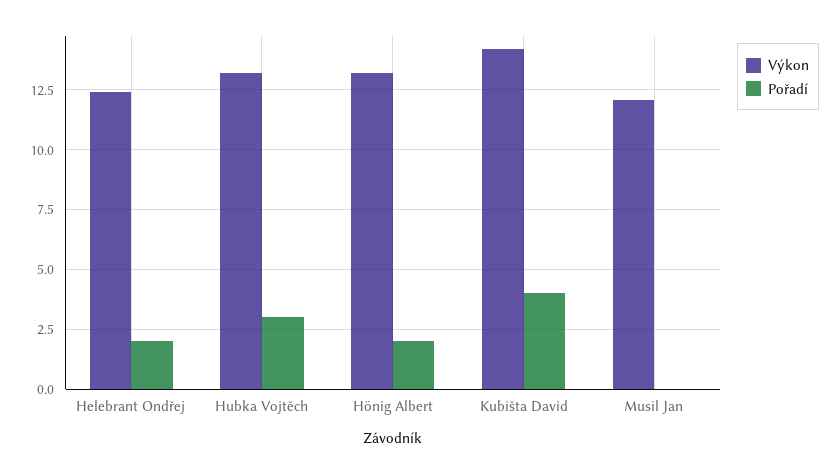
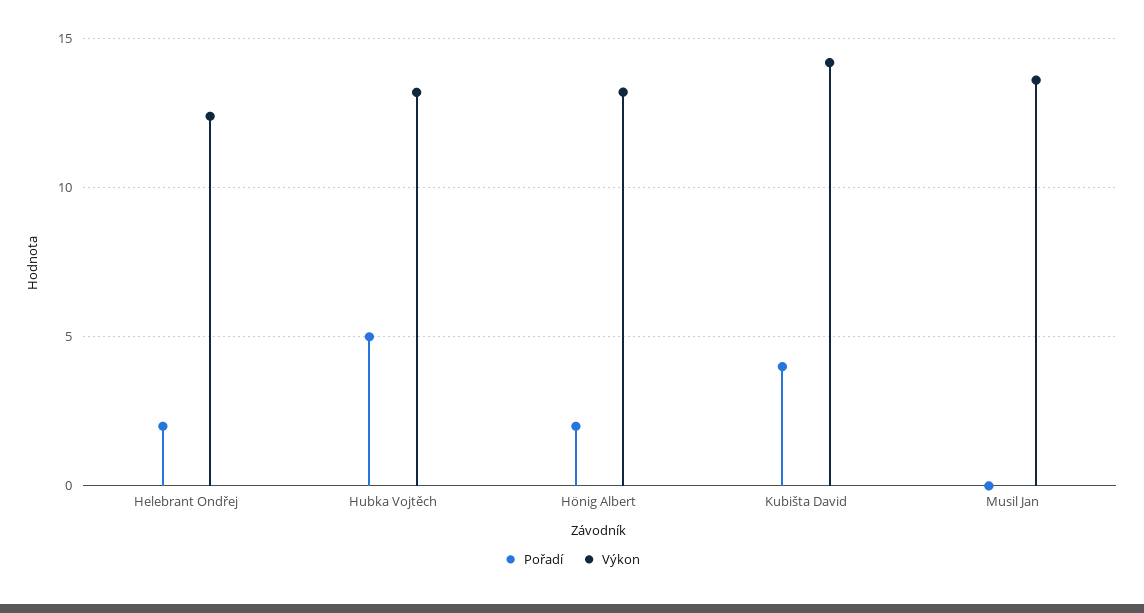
Pořadí, Hubka Vojtěch: 3 -> 5
Výkon, Musil Jan: 12 -> 13.5

